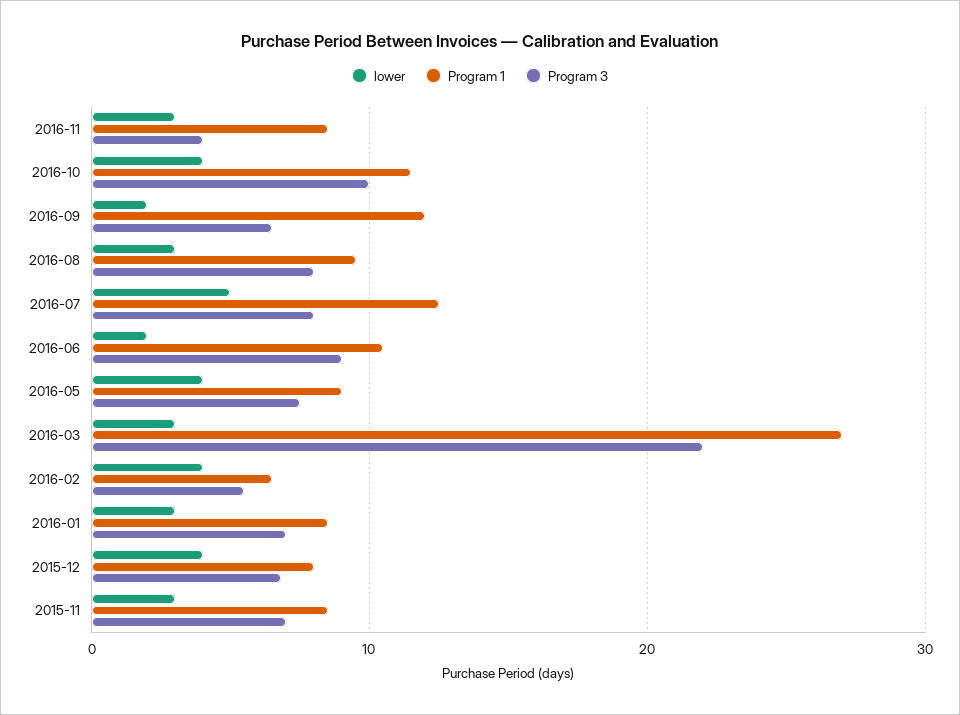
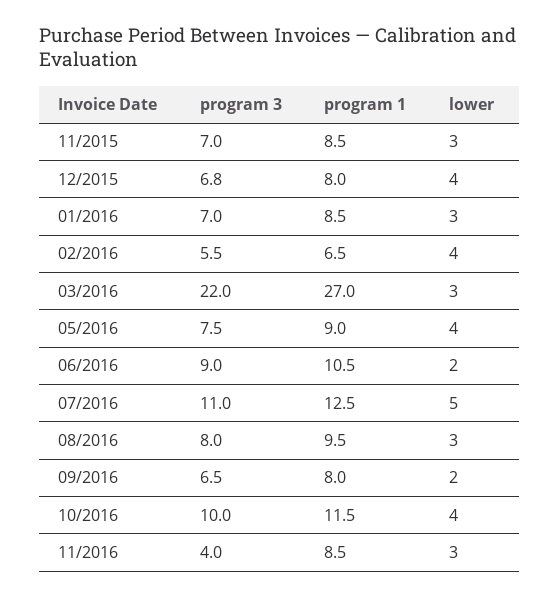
Program 1, 2016-09: 12 -> 8
Program 3, 2016-07: 8 -> 11

